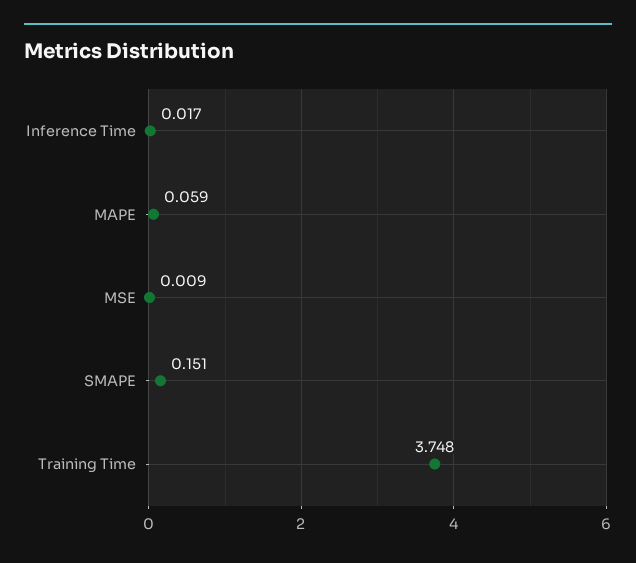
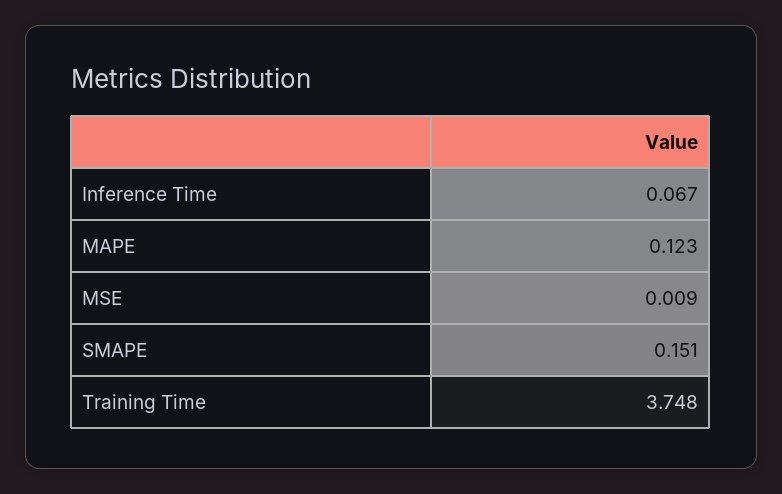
Inference Time: 0.017 -> 0.067
MAPE: 0.059 -> 0.123

